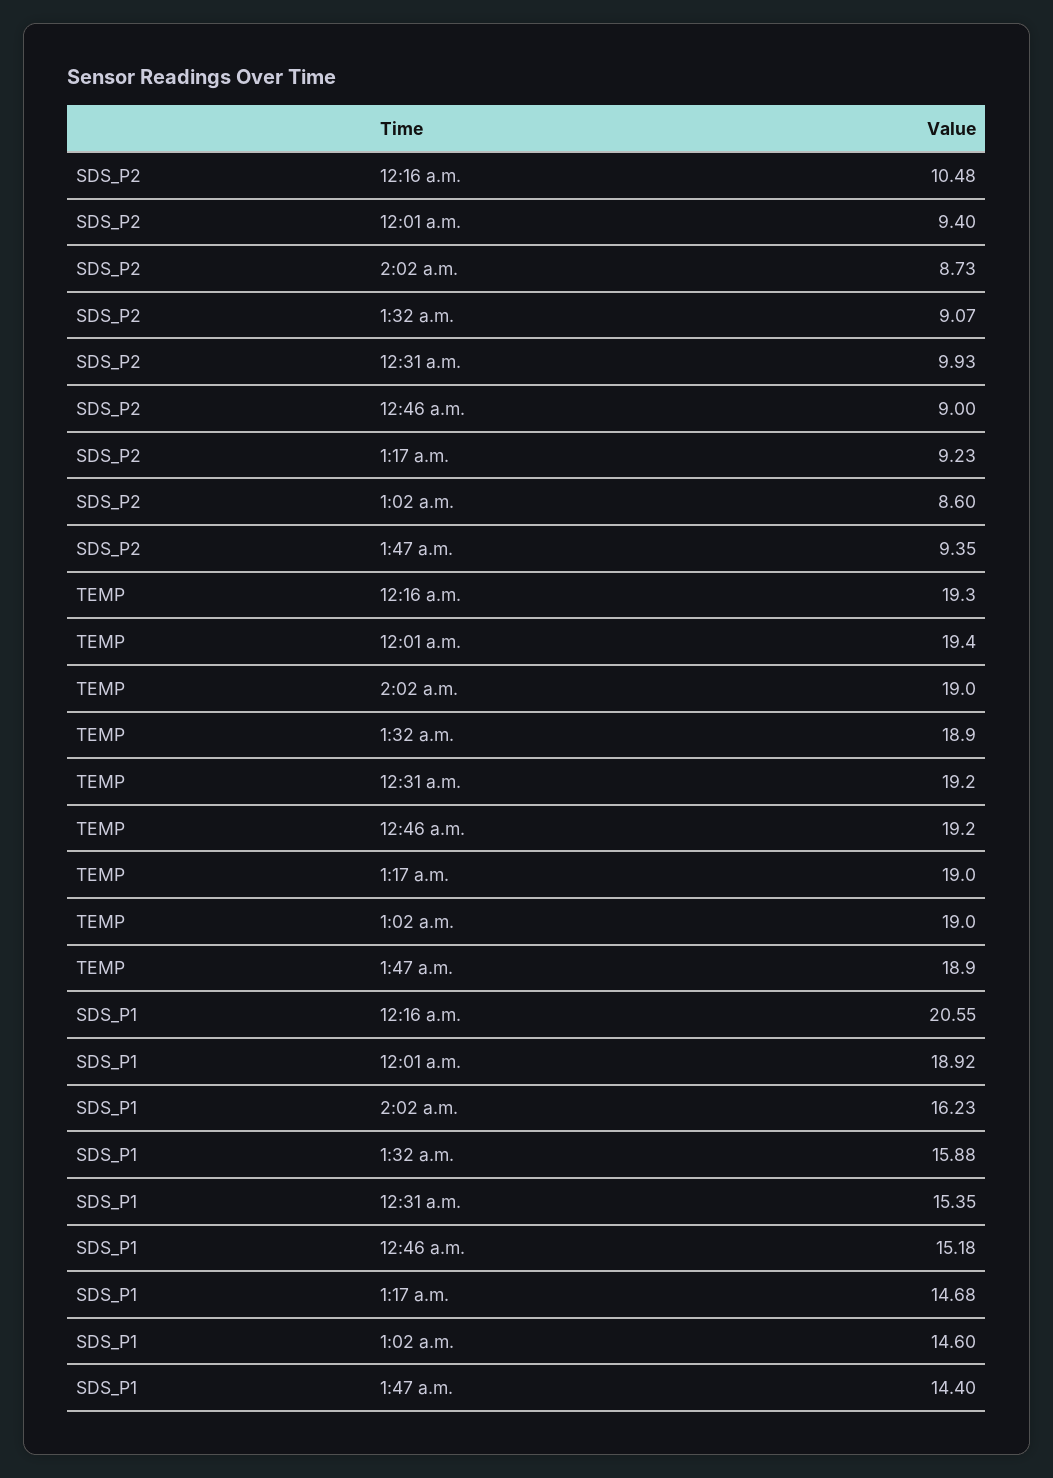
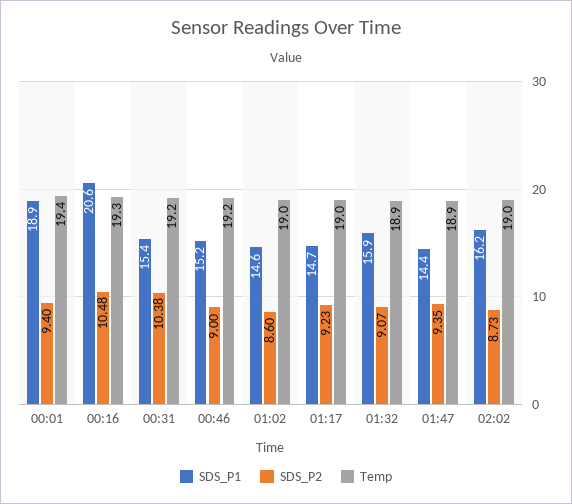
SDS_P2, 12:31 a.m.: 9.93 -> 10.38

